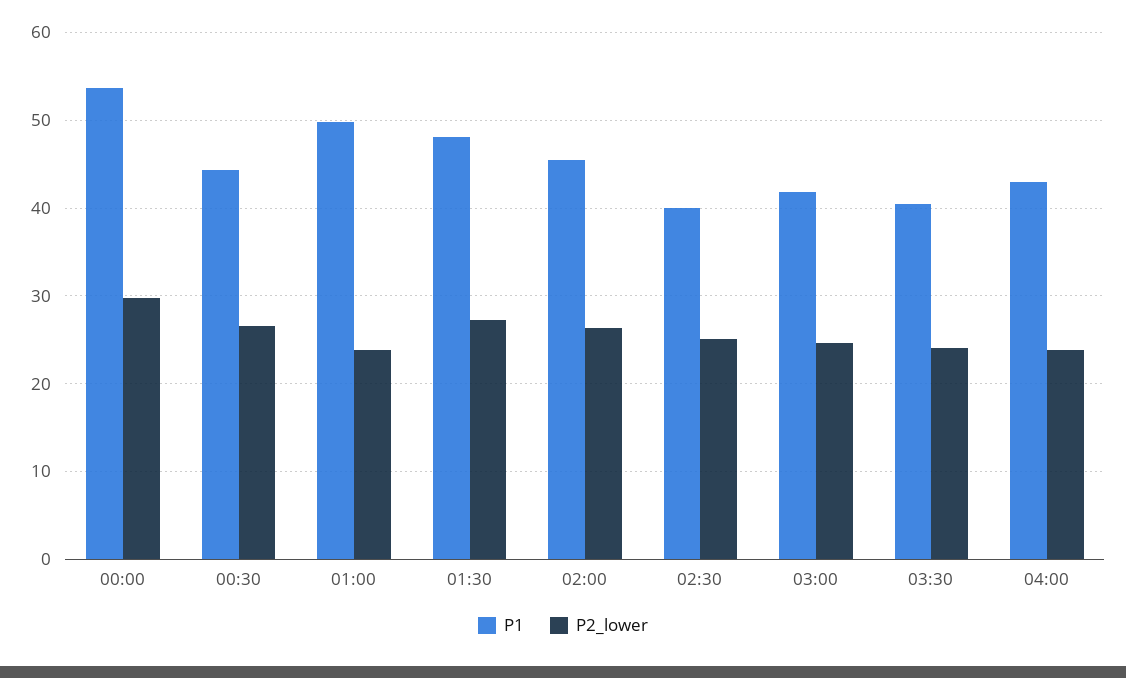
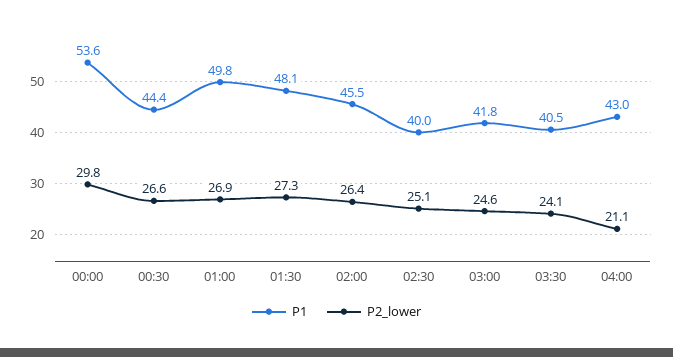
P2_lower, 01:00: 24 -> 26.9
P2_lower, 04:00: 24 -> 21.1

